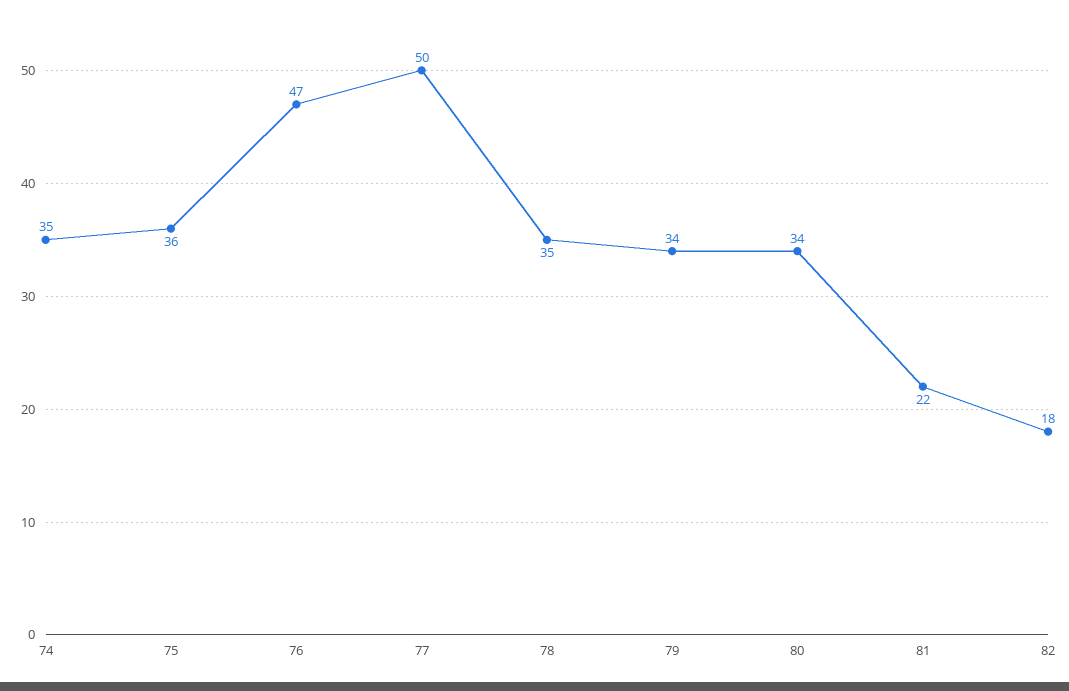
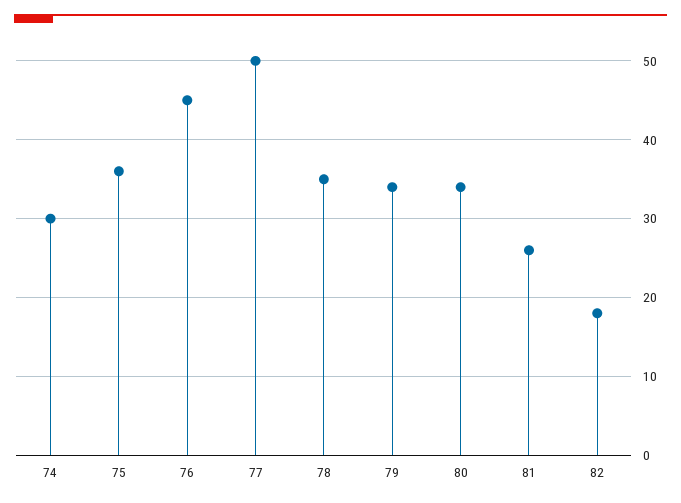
74: 35 -> 30
76: 47 -> 45
81: 22 -> 26

